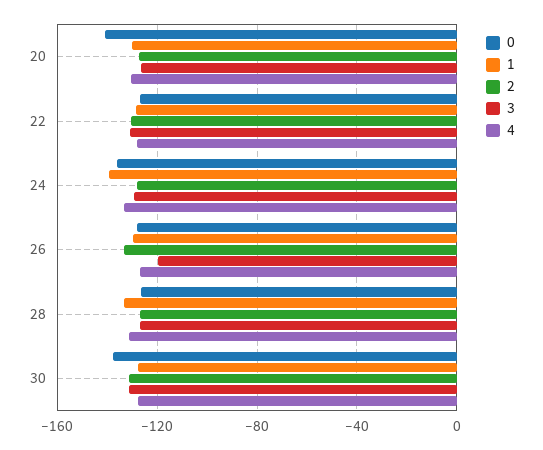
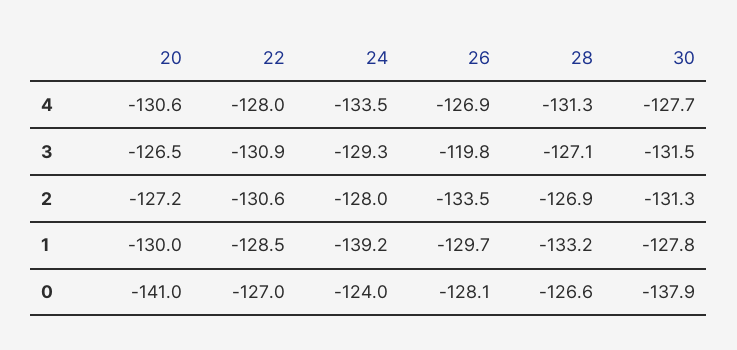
0, 24: -135 -> -124

